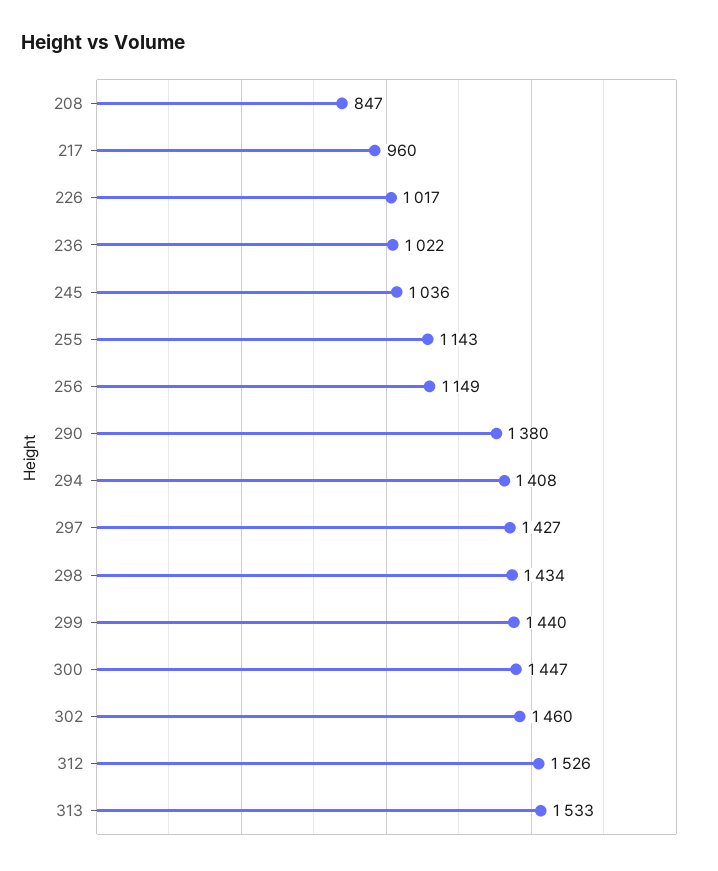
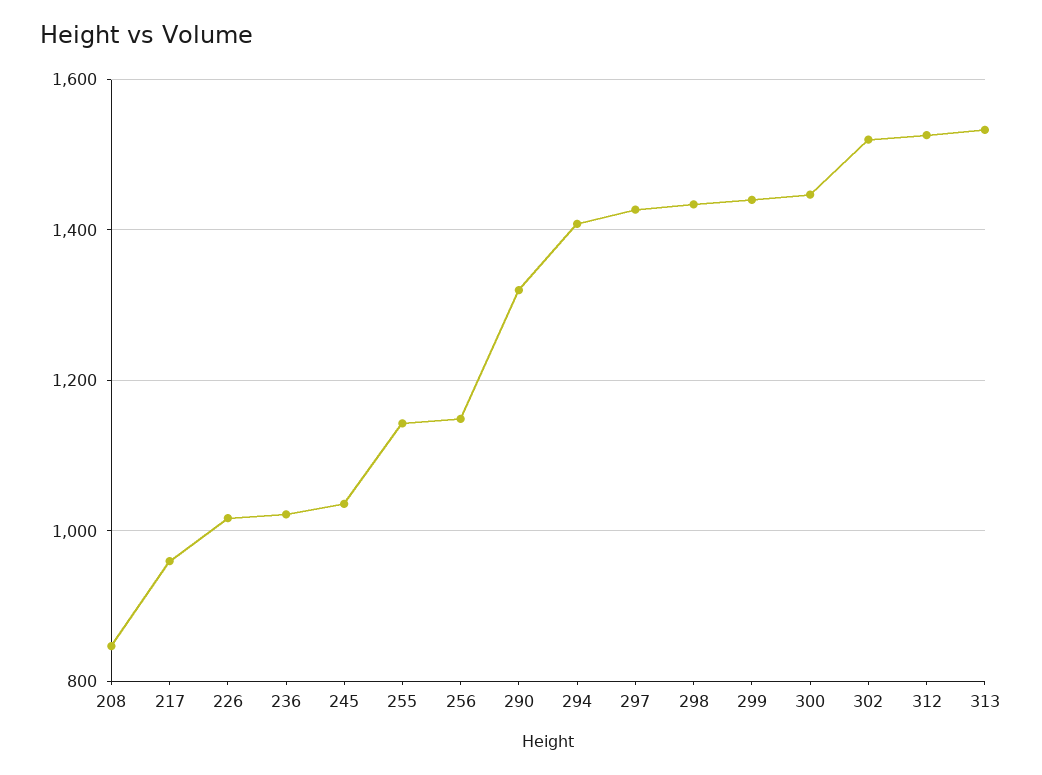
290: 1380 -> 1320
302: 1460 -> 1520

